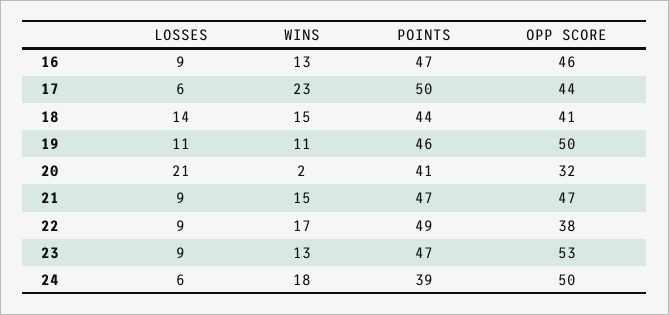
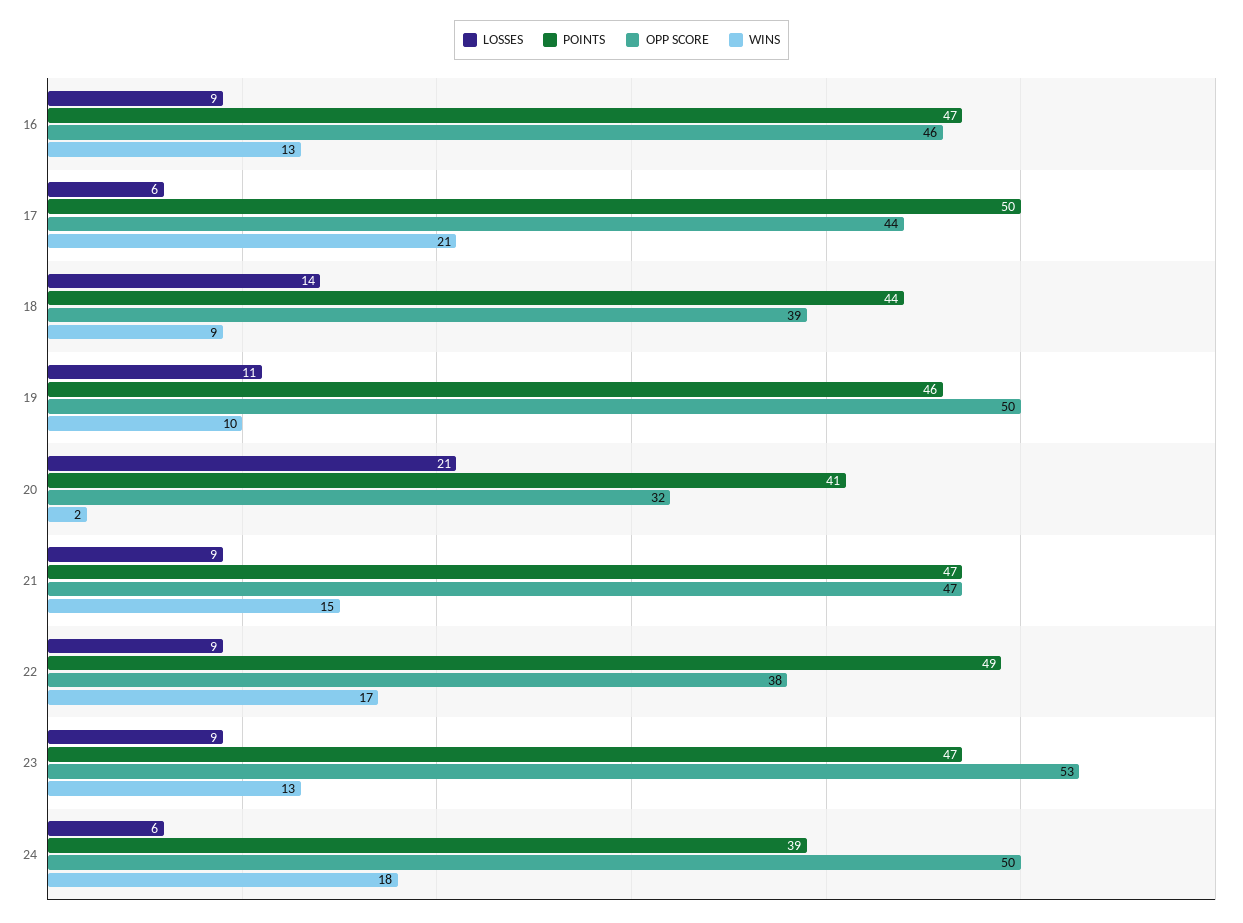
WINS, 17: 23 -> 21
WINS, 18: 15 -> 9
OPP SCORE, 18: 41 -> 39
WINS, 19: 11 -> 10

